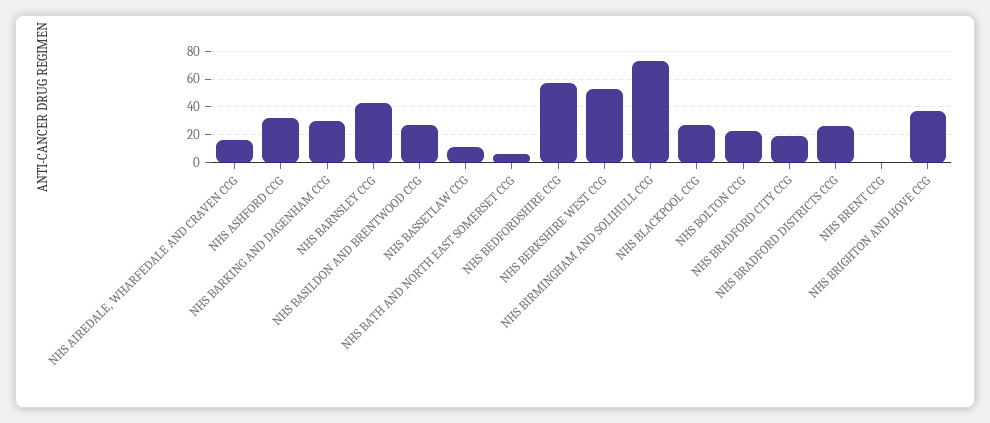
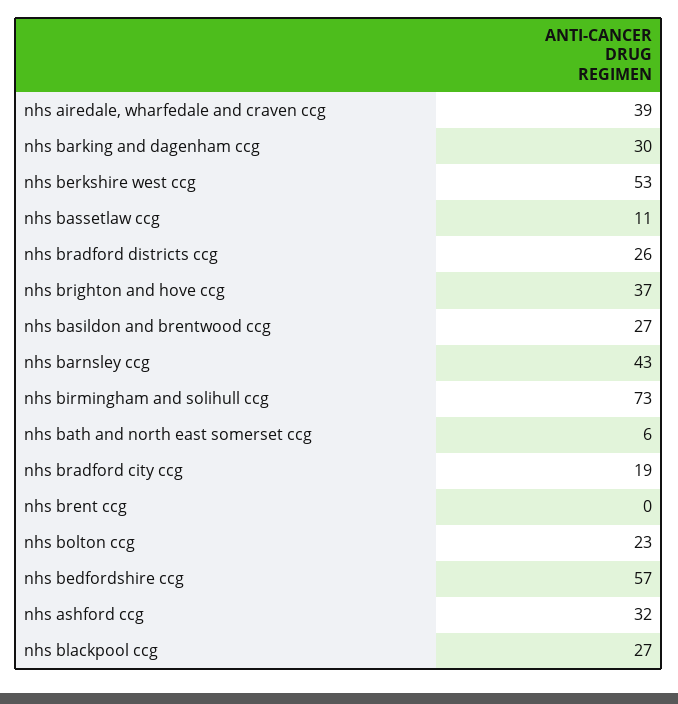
NHS AIREDALE, WHARFEDALE AND CRAVEN CCG: 15 -> 39

